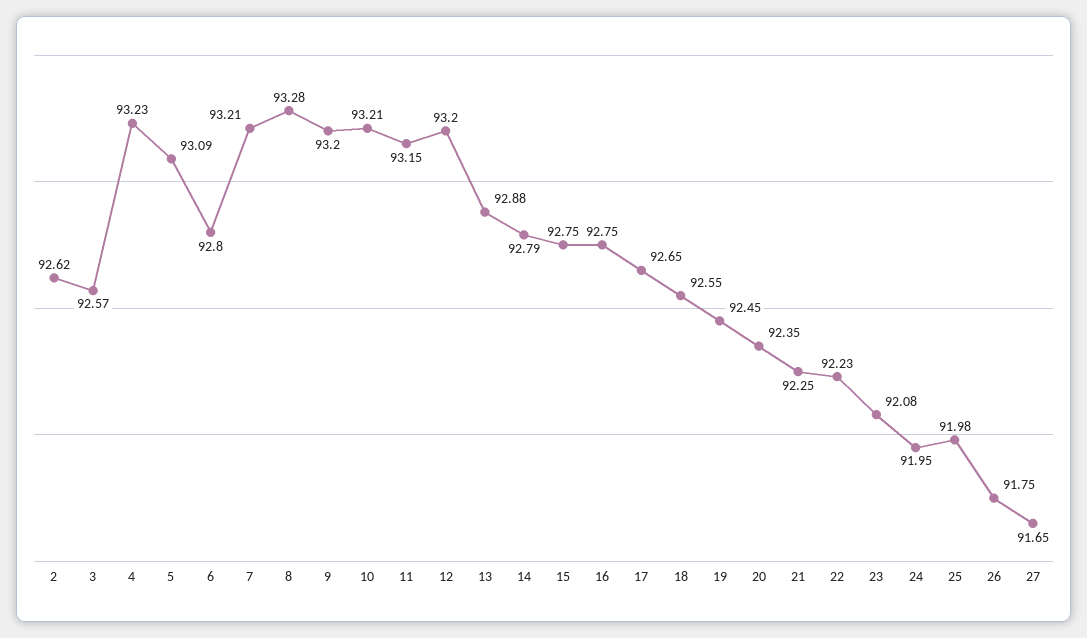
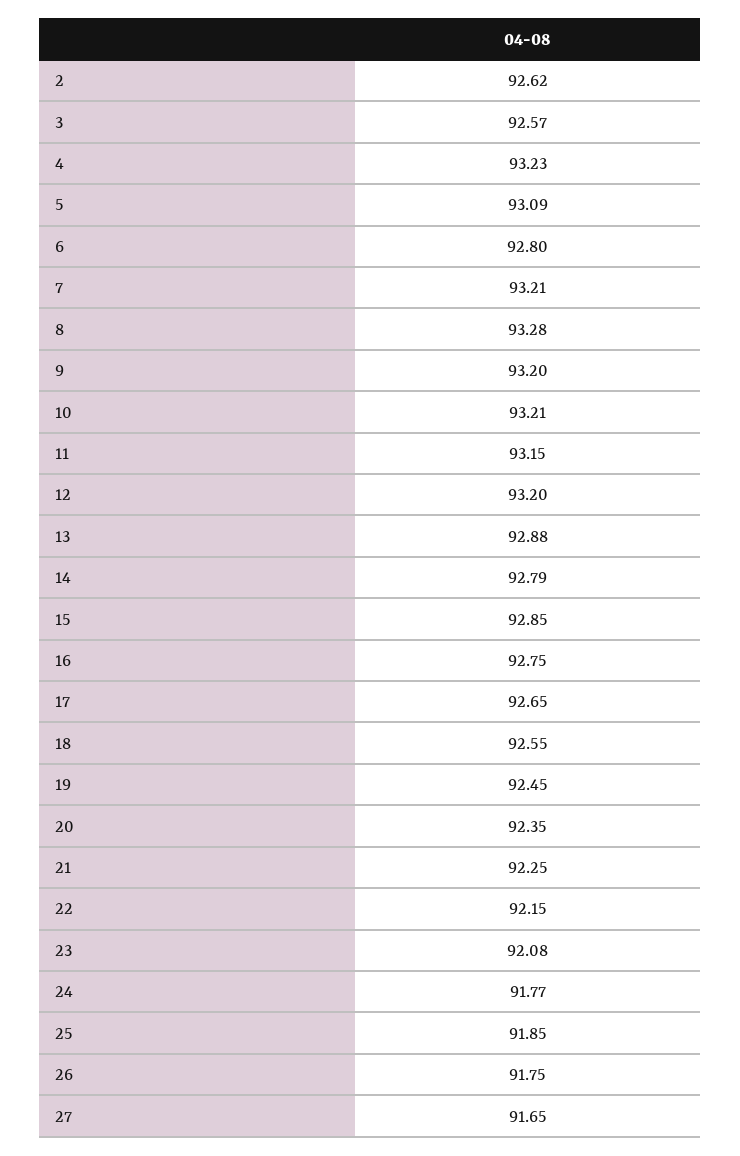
15: 92.75 -> 92.85
22: 92.23 -> 92.15
24: 91.95 -> 91.77
25: 91.98 -> 91.85

